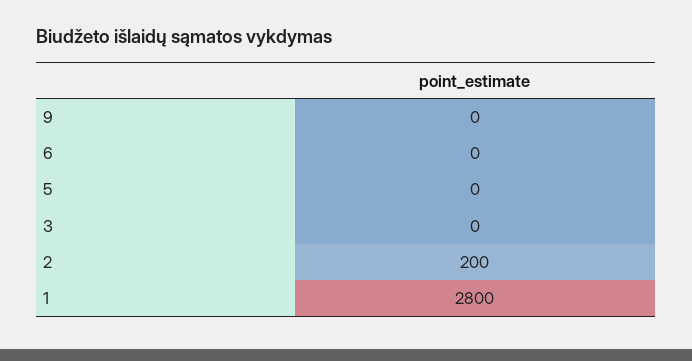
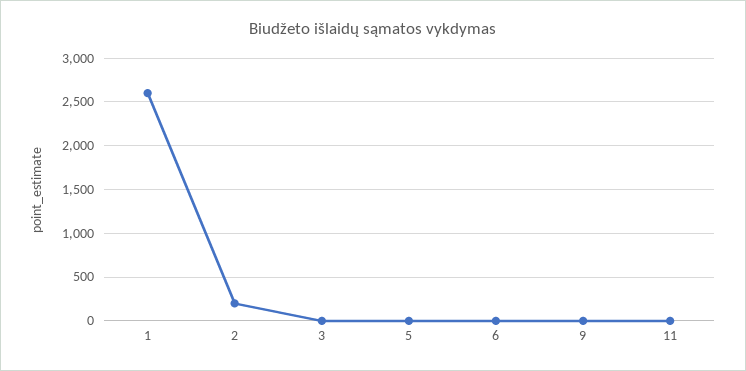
1: 2800 -> 2600
11: none -> 0

